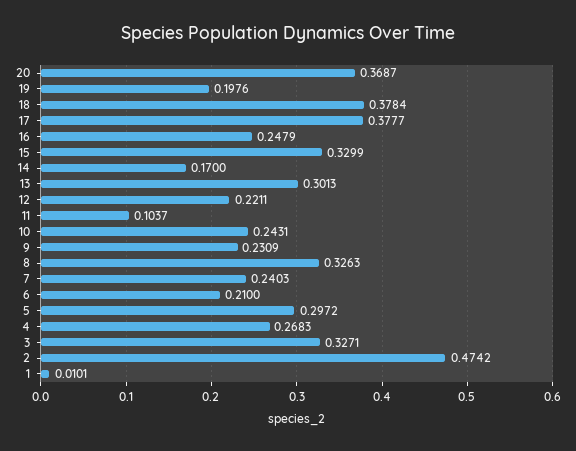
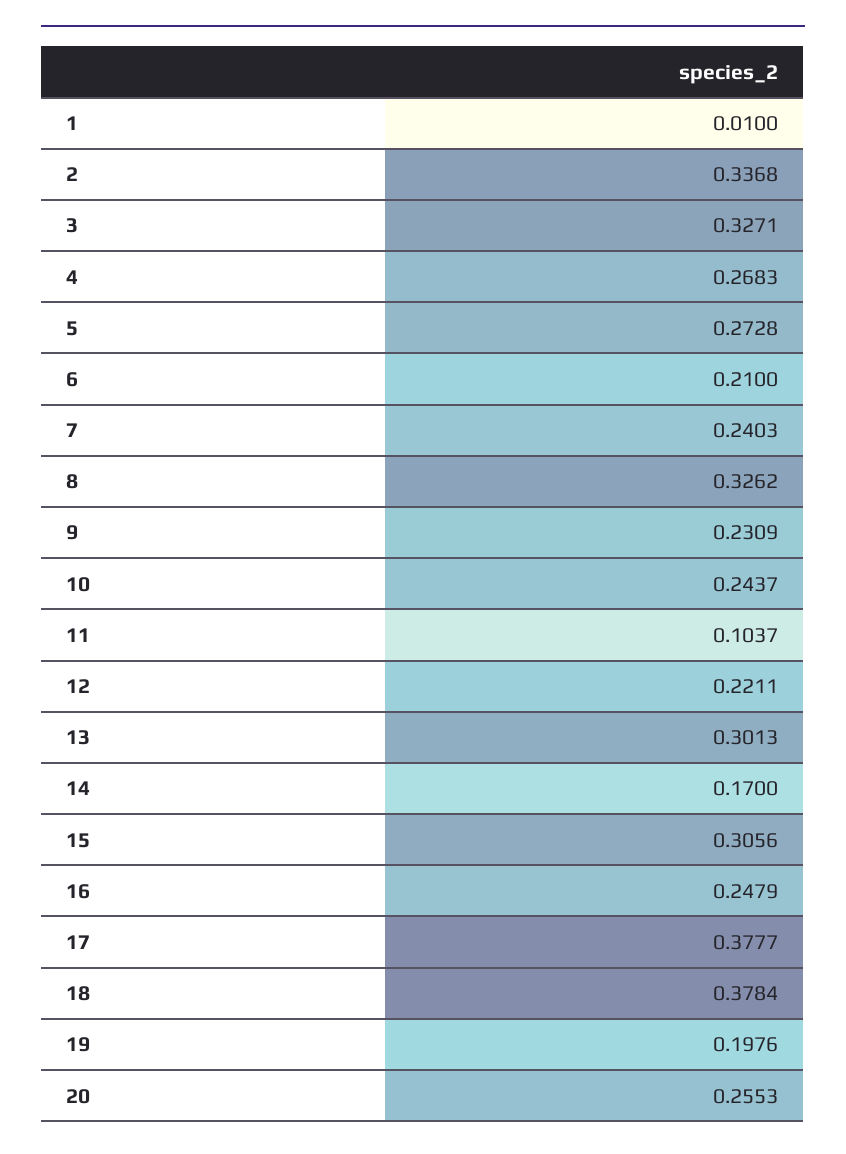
20: 0.3687 -> 0.2553
15: 0.3299 -> 0.3056
10: 0.2431 -> 0.2437
8: 0.3263 -> 0.3262
5: 0.2972 -> 0.2728
2: 0.4742 -> 0.3368
1: 0.0101 -> 0.01

